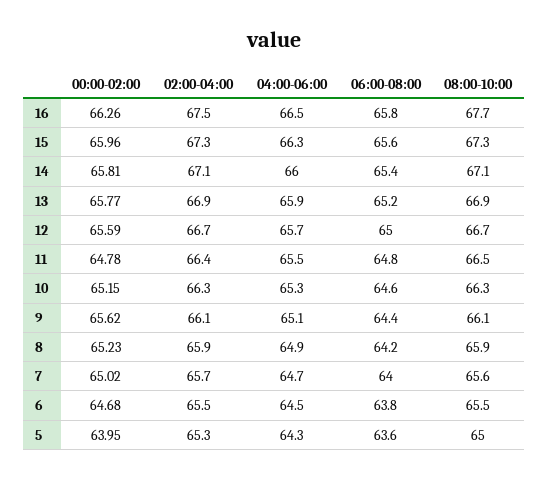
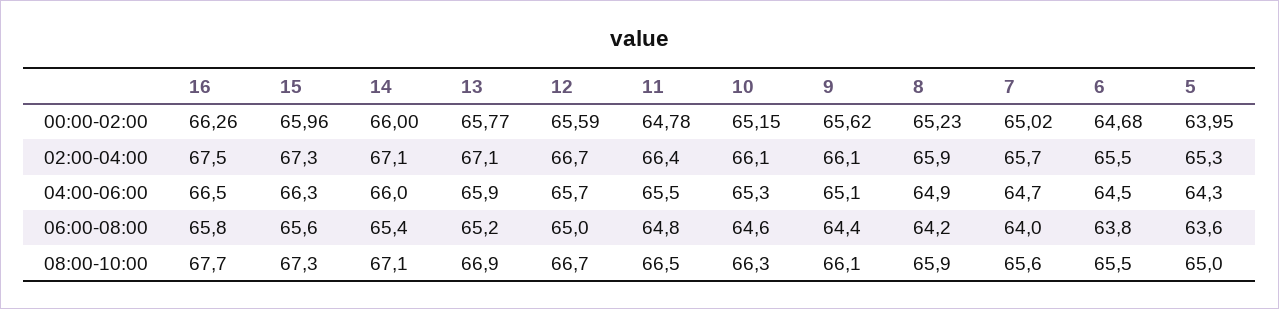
00:00-02:00, 14: 65.81 -> 66
02:00-04:00, 13: 66.9 -> 67.1
02:00-04:00, 10: 66.3 -> 66.1

